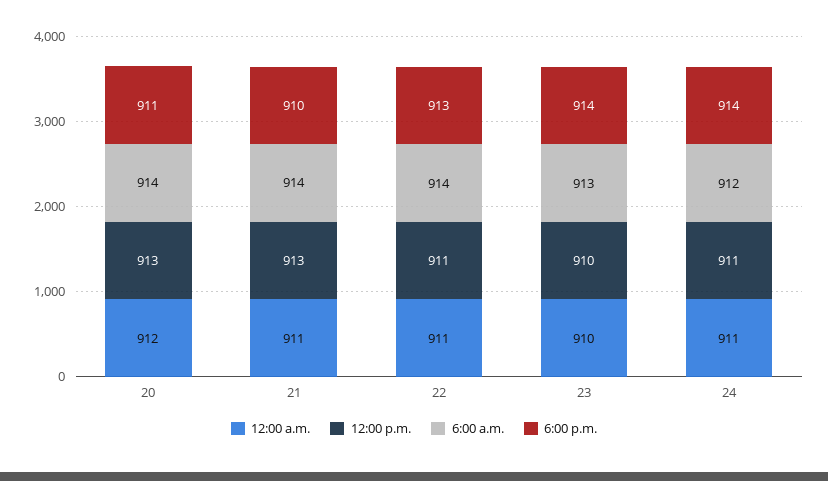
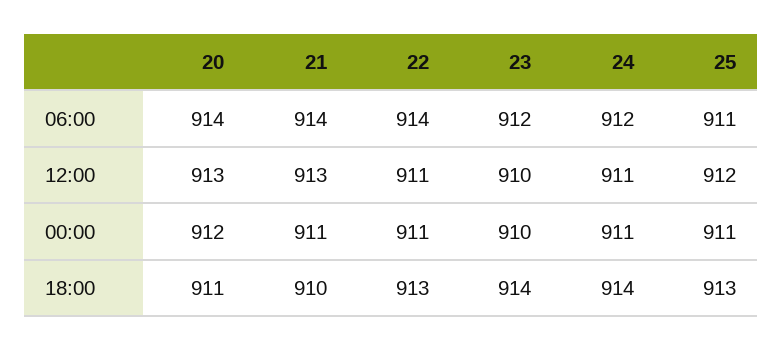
6:00 a.m., 23: 913 -> 912
6:00 a.m., 25: none -> 911
12:00 p.m., 25: none -> 912
12:00 a.m., 25: none -> 911
6:00 p.m., 25: none -> 913

